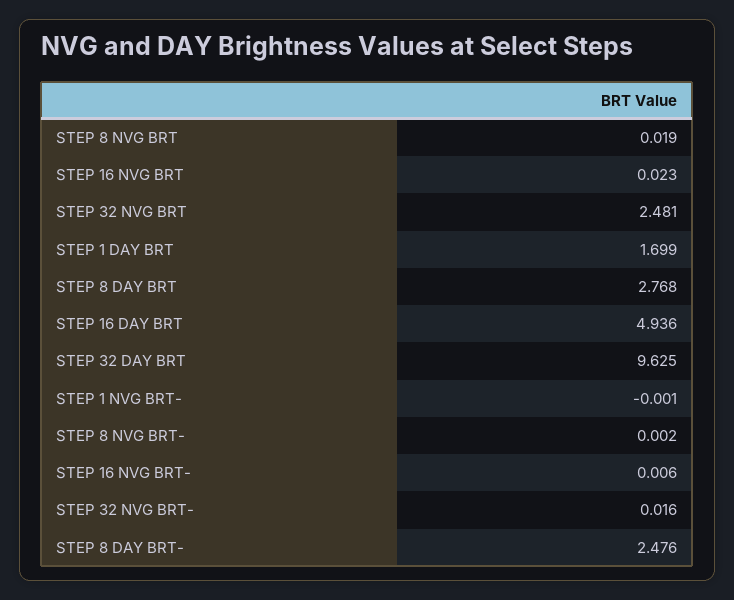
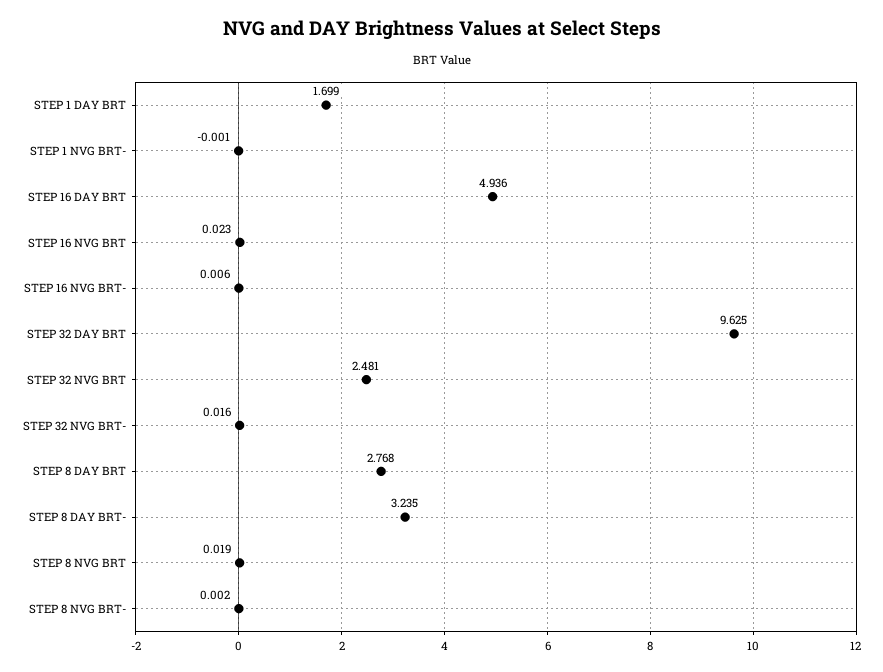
STEP 8 DAY BRT-: 2.476 -> 3.235

